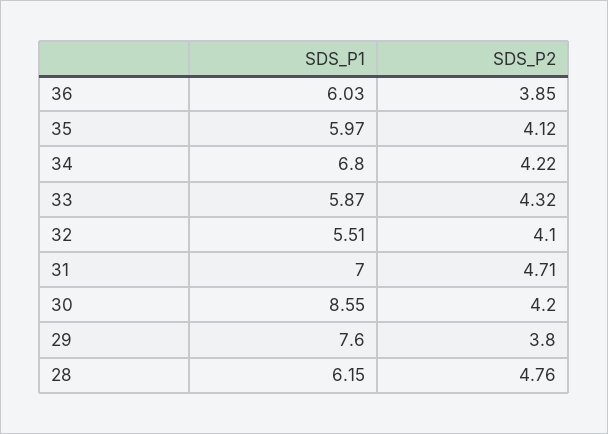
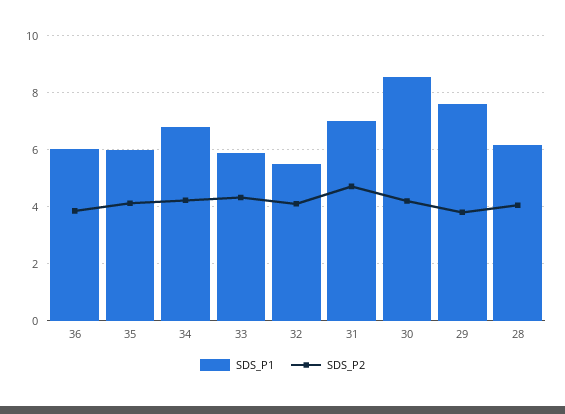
SDS_P2, 28: 4.76 -> 4

